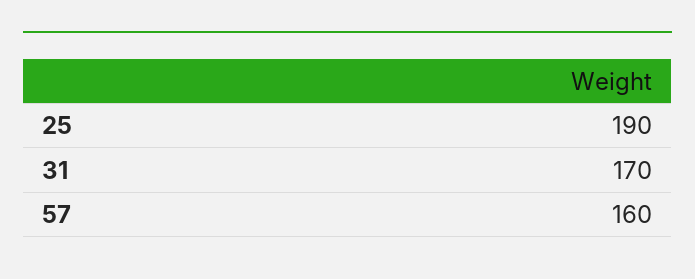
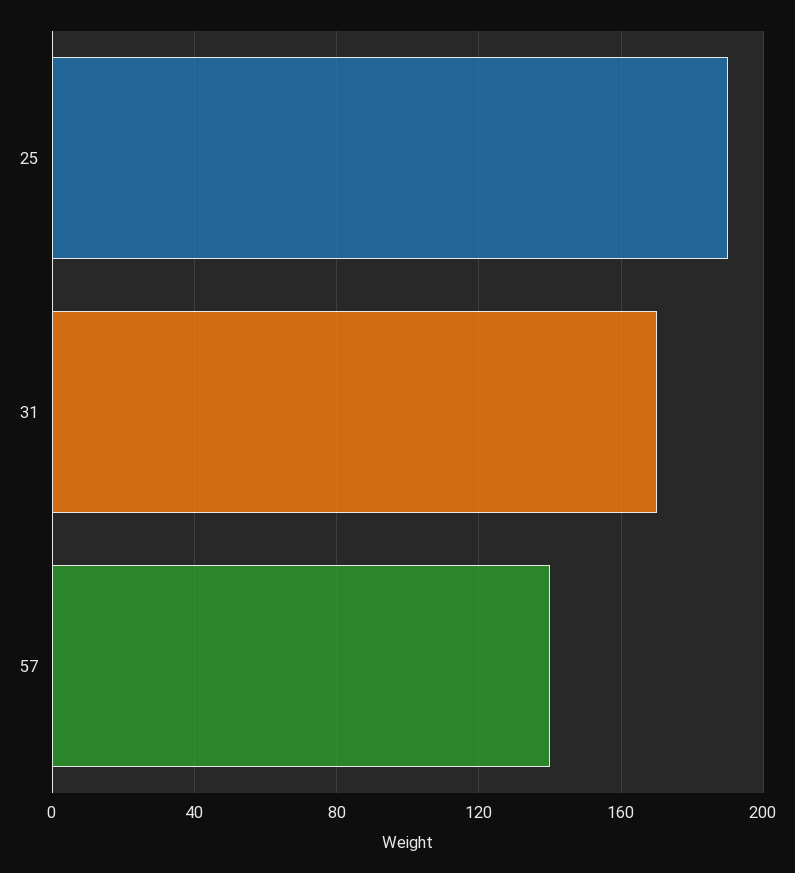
57: 160 -> 140

